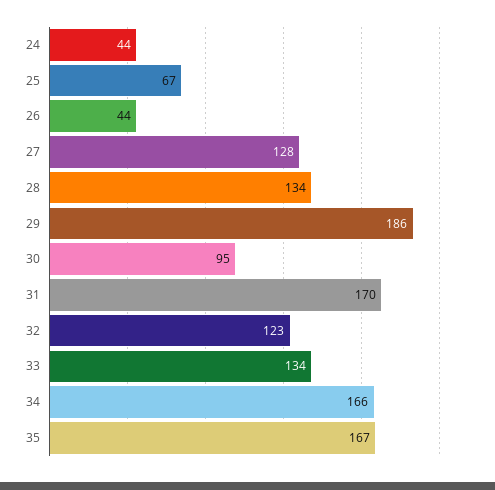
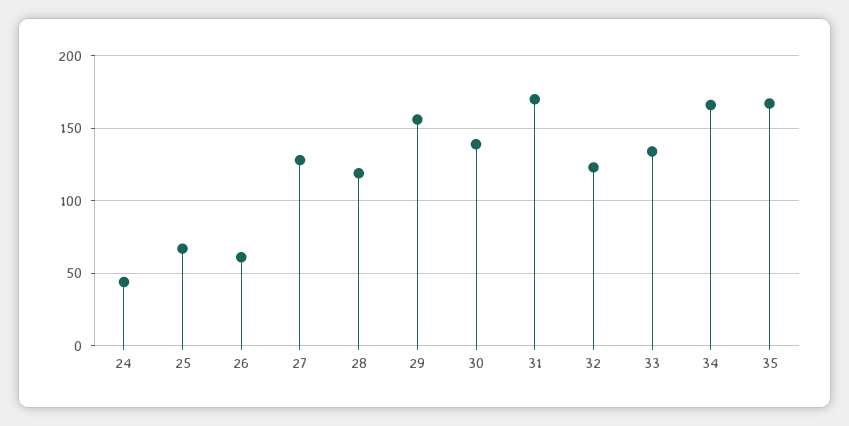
26: 44 -> 60
28: 134 -> 120
29: 186 -> 155
30: 95 -> 140

